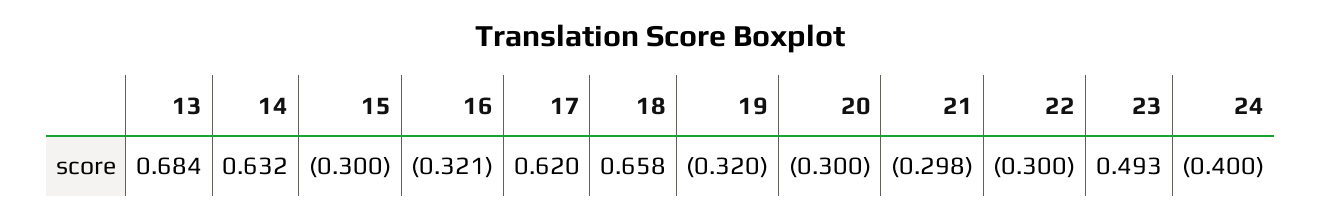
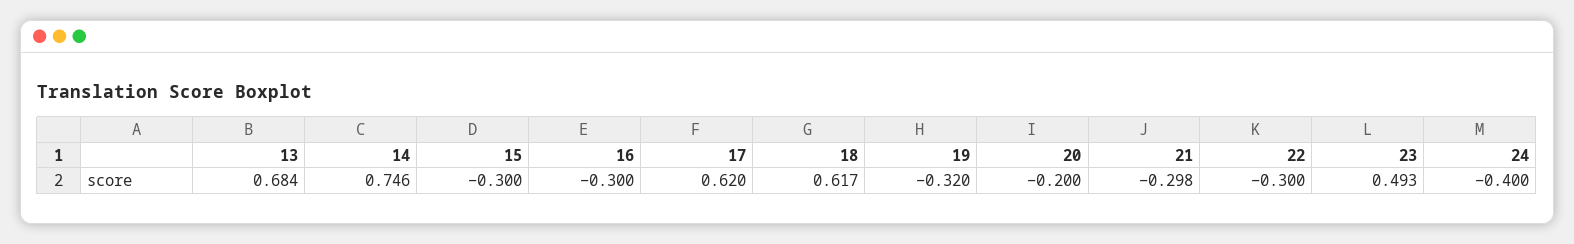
14: 0.632 -> 0.746
16: -0.321 -> -0.3
18: 0.658 -> 0.617
20: -0.3 -> -0.2

